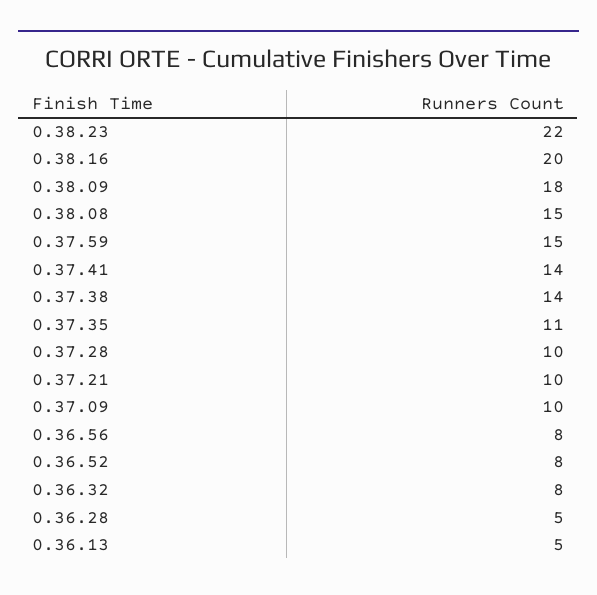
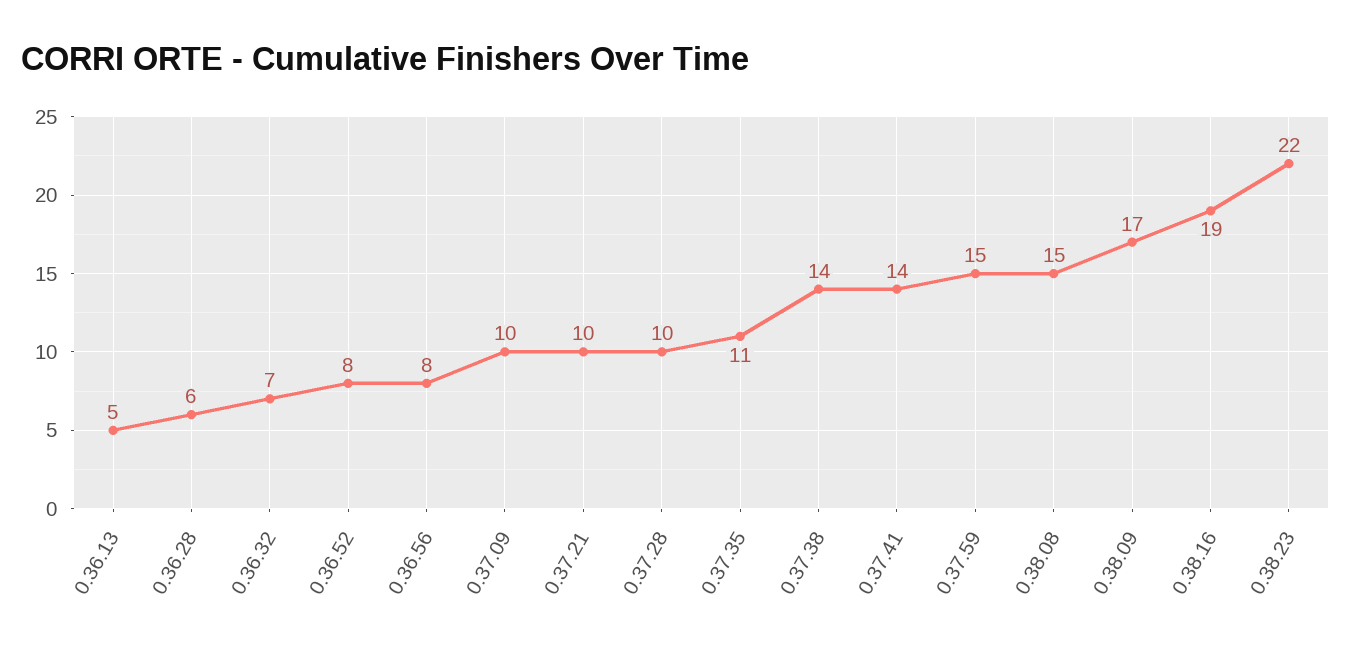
0.38.16: 20 -> 19
0.38.09: 18 -> 17
0.36.32: 8 -> 7
0.36.28: 5 -> 6

